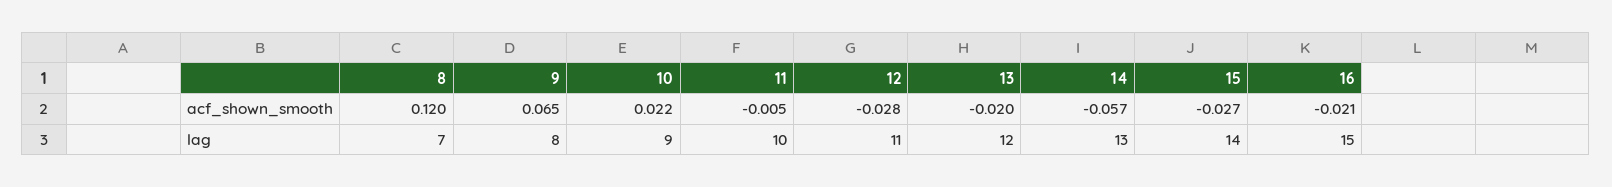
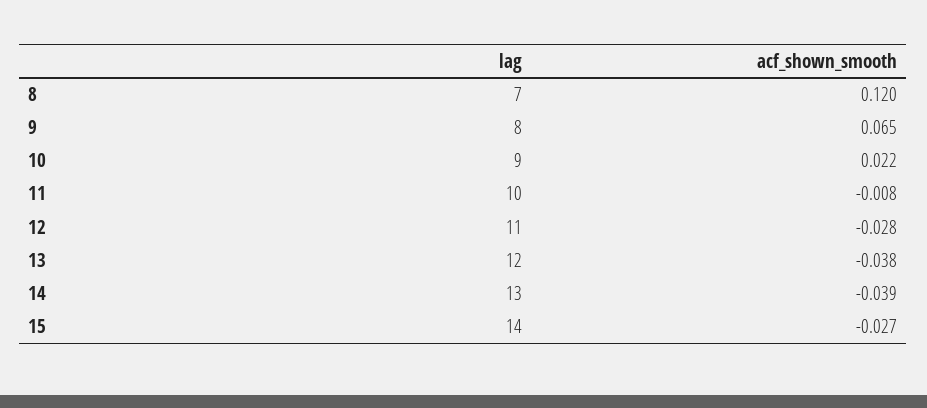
11, acf_shown_smooth: -0.005 -> -0.008
13, acf_shown_smooth: -0.02 -> -0.038
14, acf_shown_smooth: -0.057 -> -0.039
16, acf_shown_smooth: -0.021 -> none
16, lag: 15 -> none

